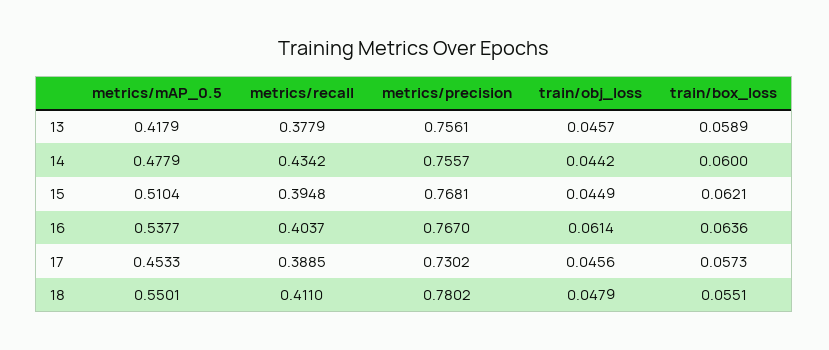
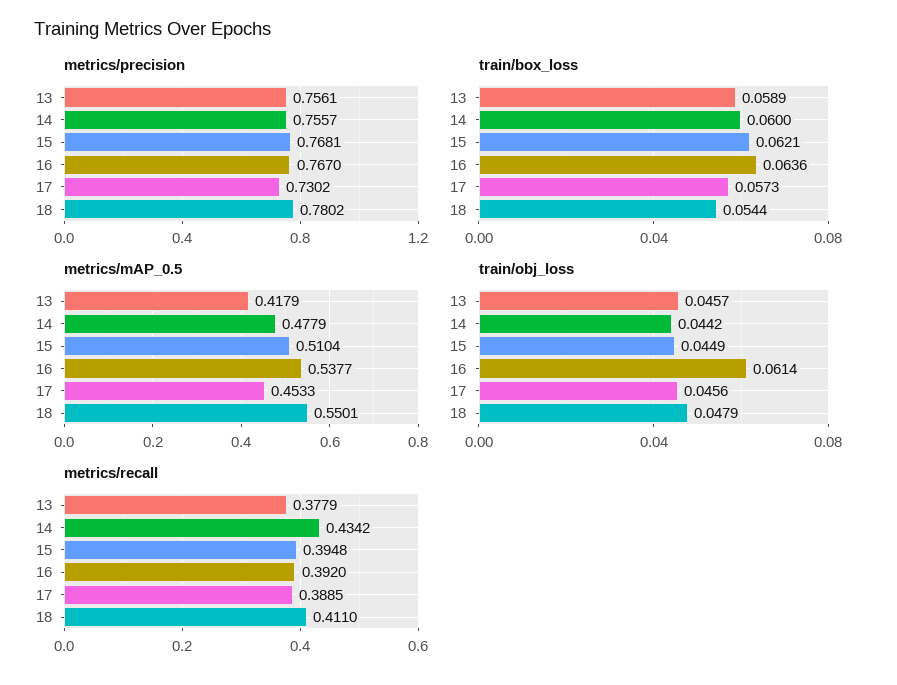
metrics/recall, 16: 0.4037 -> 0.392
train/box_loss, 18: 0.0551 -> 0.0544

